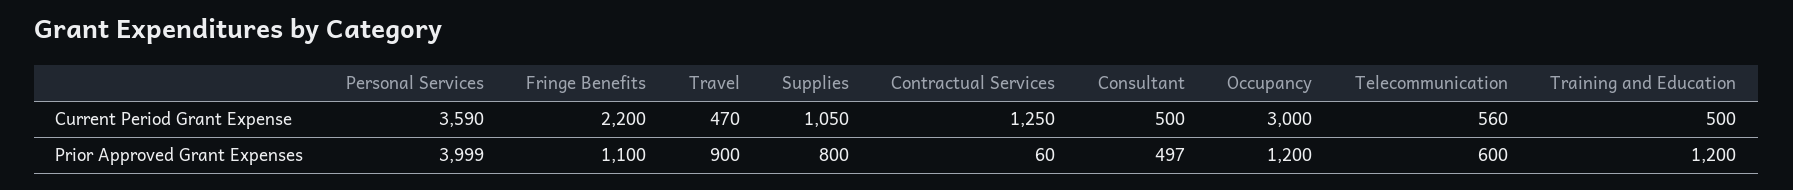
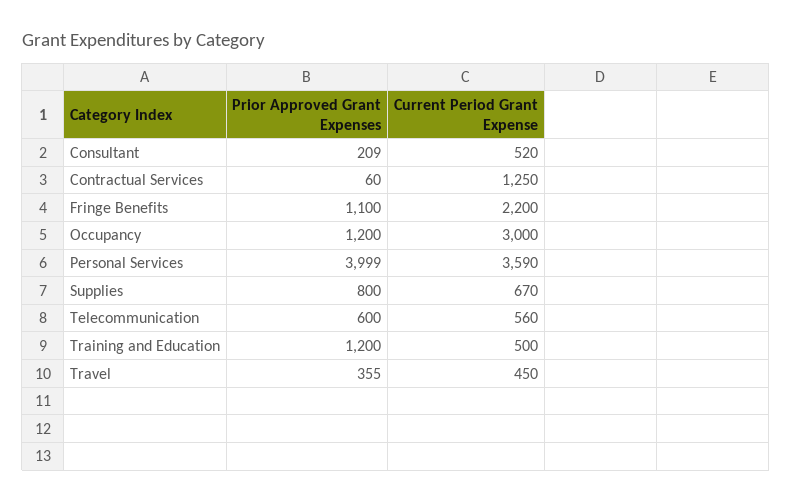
Travel, Current Period Grant Expense: 470 -> 450
Supplies, Current Period Grant Expense: 1050 -> 670
Consultant, Current Period Grant Expense: 500 -> 520
Travel, Prior Approved Grant Expenses: 900 -> 355
Consultant, Prior Approved Grant Expenses: 497 -> 209

